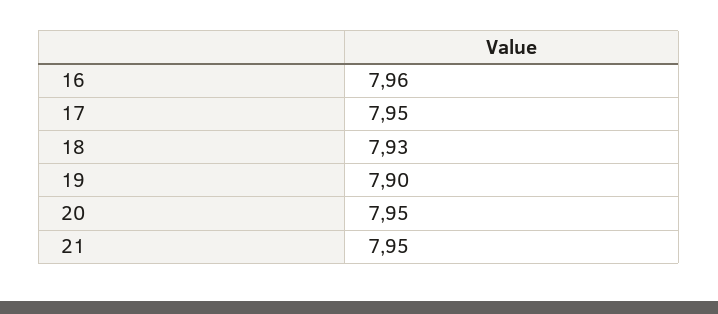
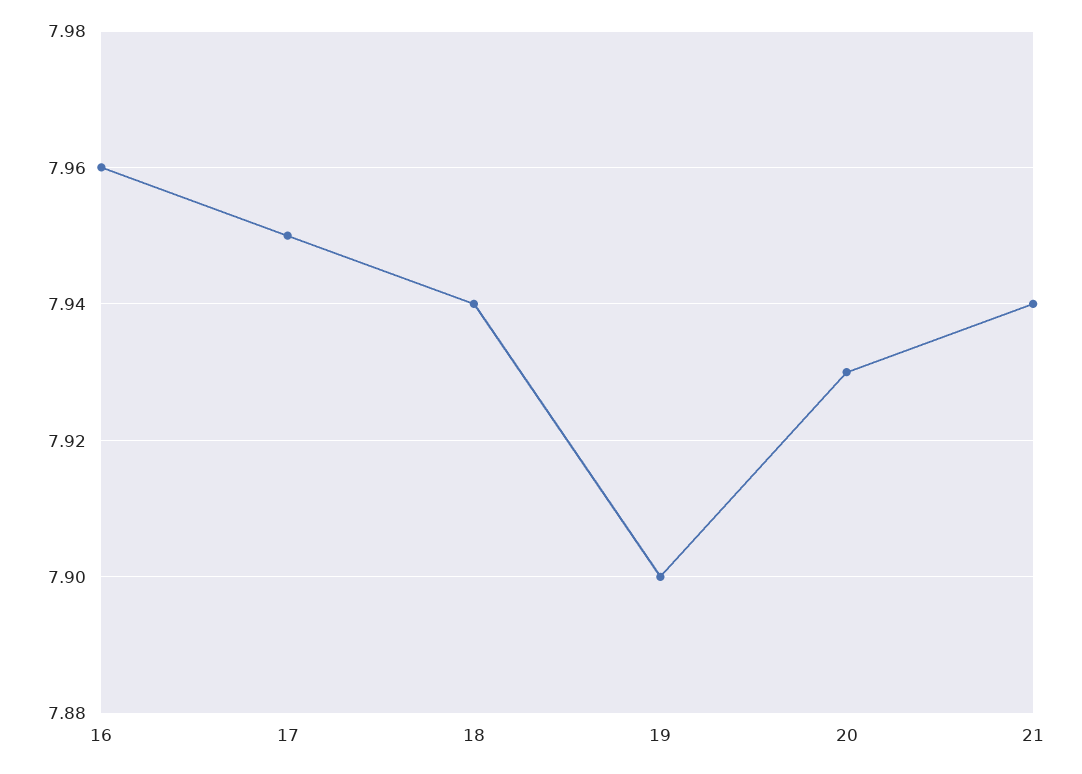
18: 7.93 -> 7.94
20: 7.95 -> 7.93
21: 7.95 -> 7.94

